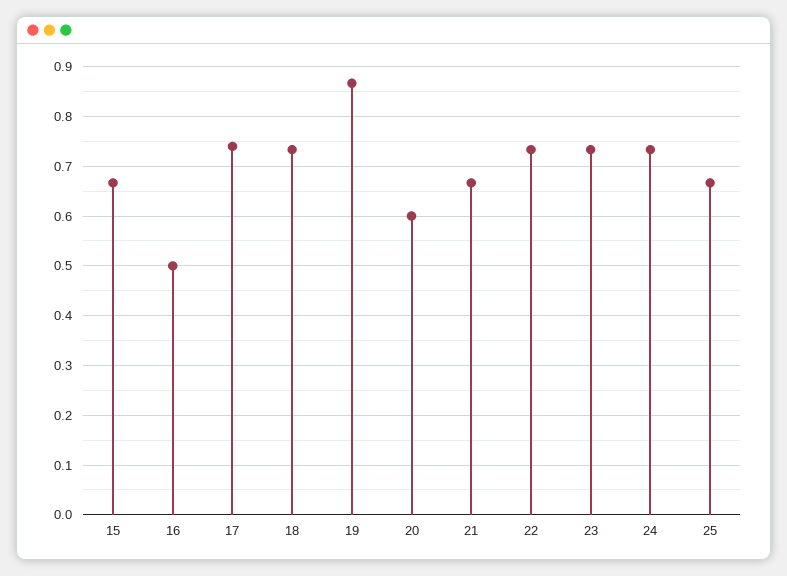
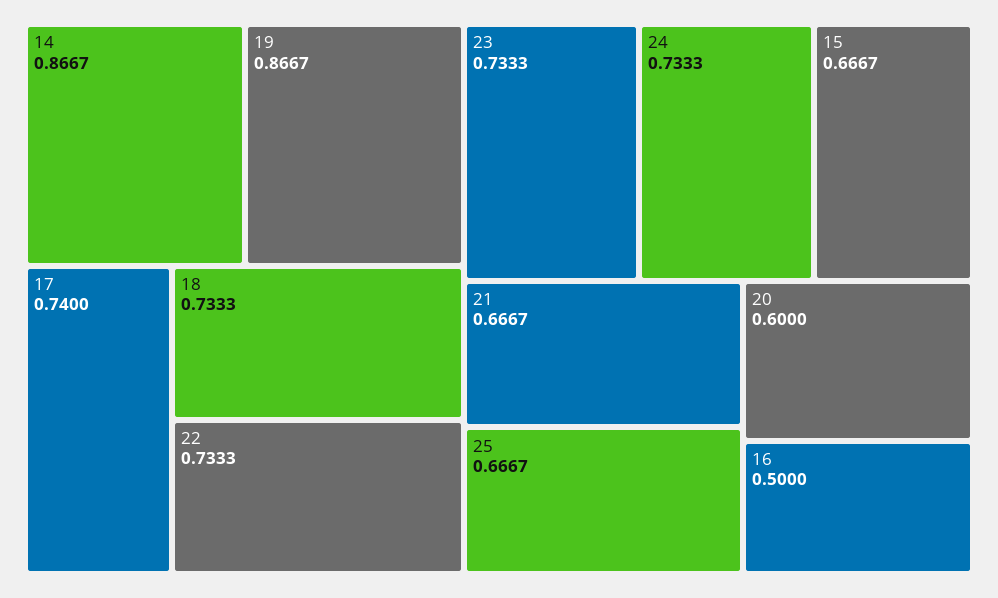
14: none -> 0.8667

